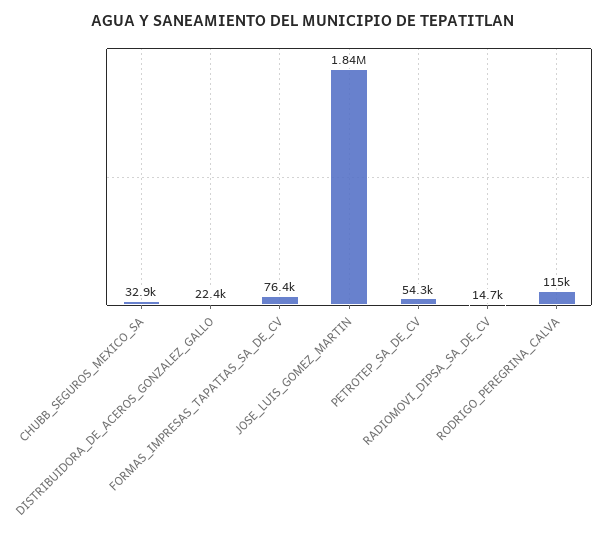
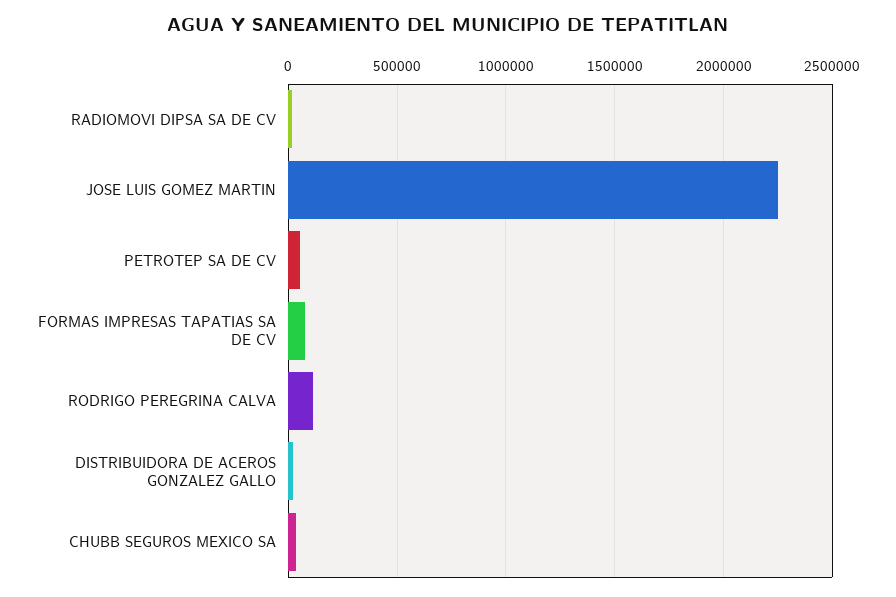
JOSE_LUIS_GOMEZ_MARTIN: 1840000 -> 2250000

